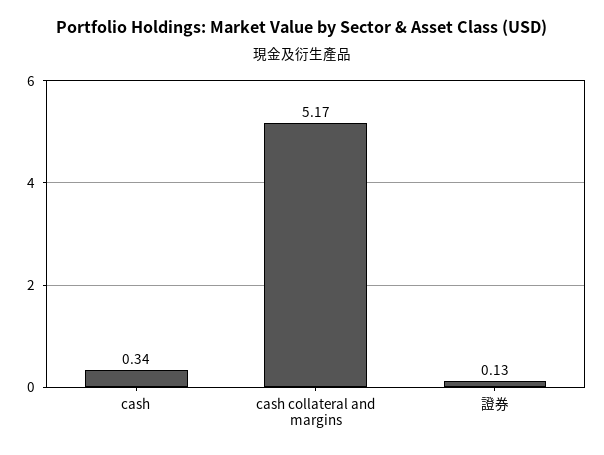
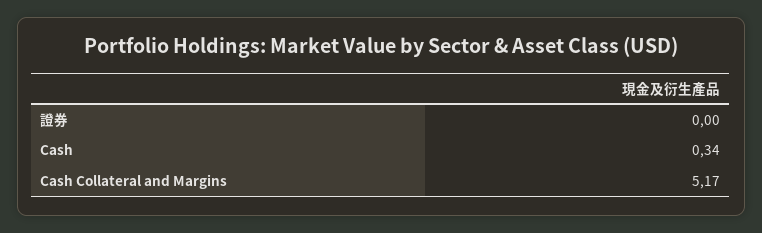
證券: 0.13 -> 0

